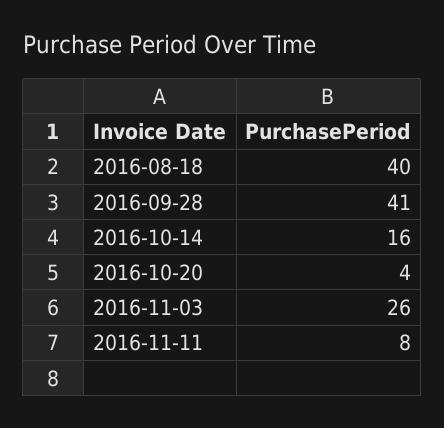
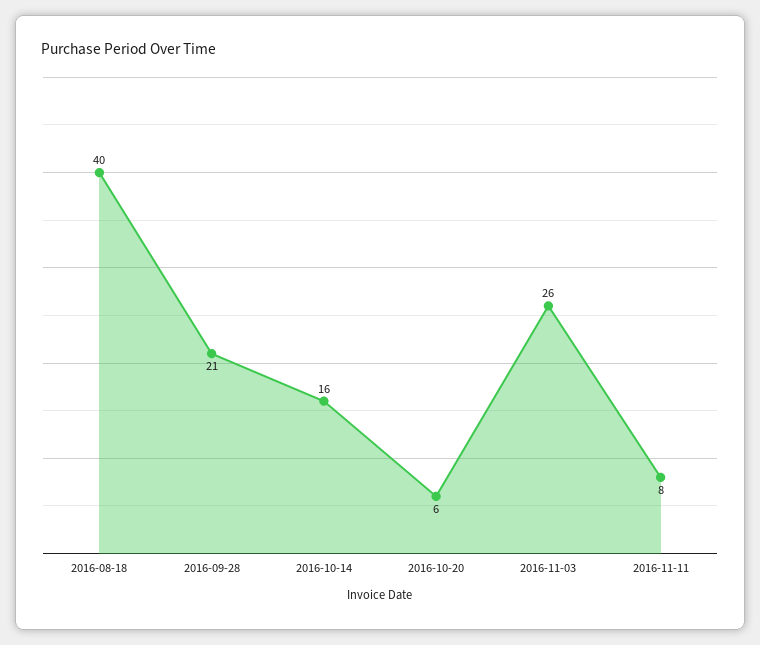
2016-09-28: 41 -> 21
2016-10-20: 4 -> 6

